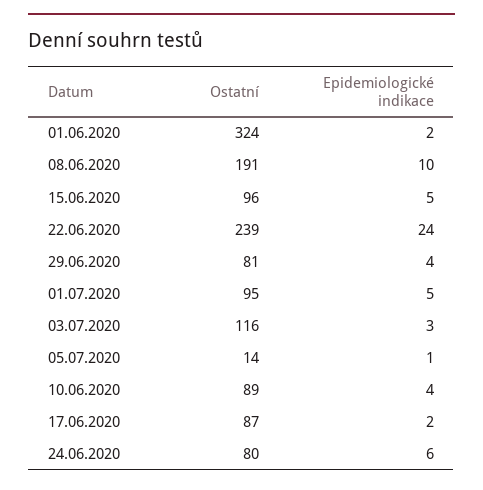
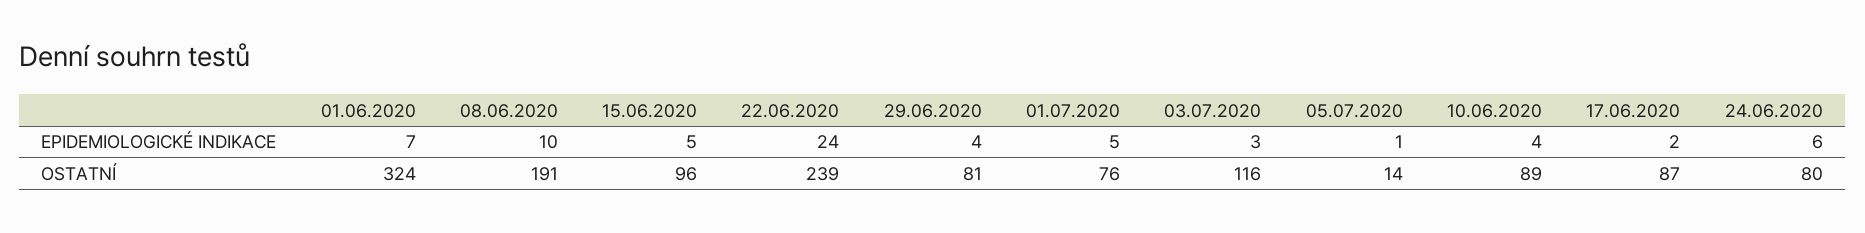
Epidemiologické indikace, 01.06.2020: 2 -> 7
Ostatní, 01.07.2020: 95 -> 76

